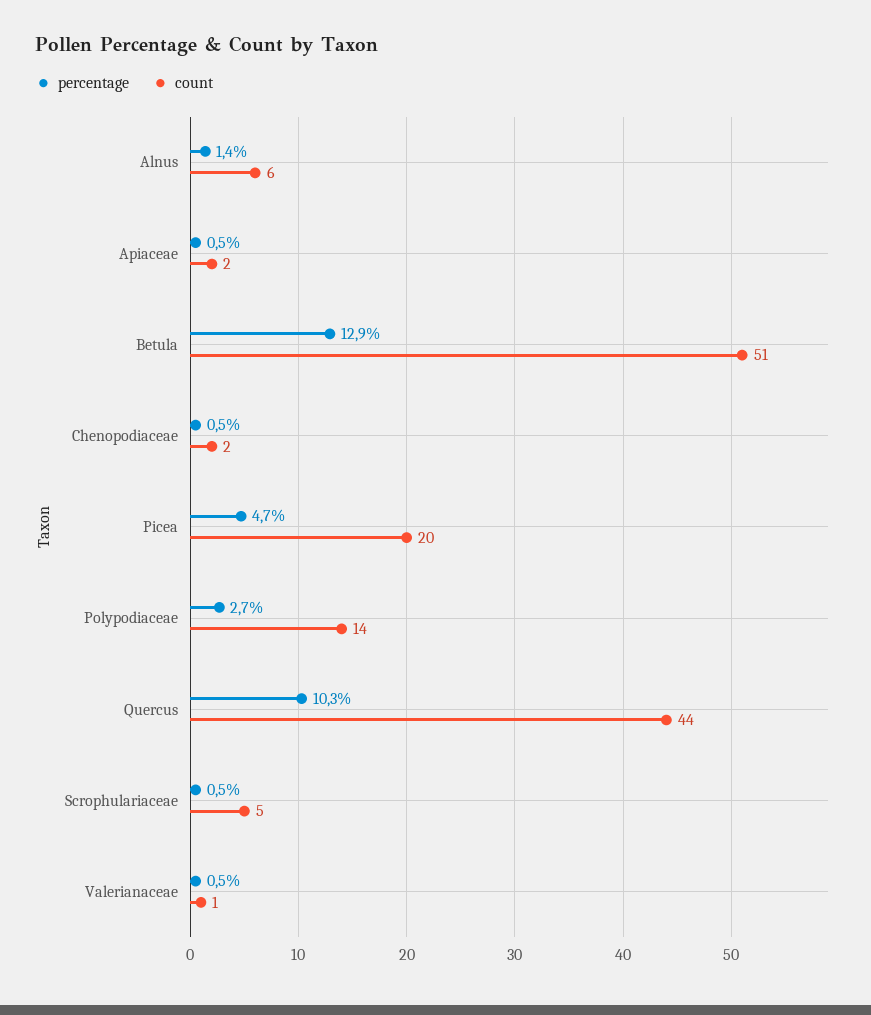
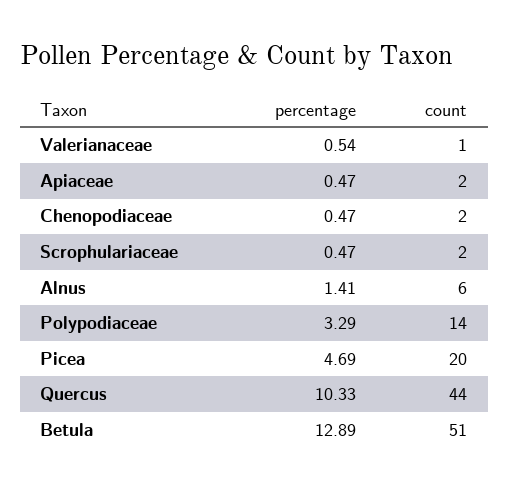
percentage, Polypodiaceae: 2.7 -> 3.29
count, Scrophulariaceae: 5 -> 2

